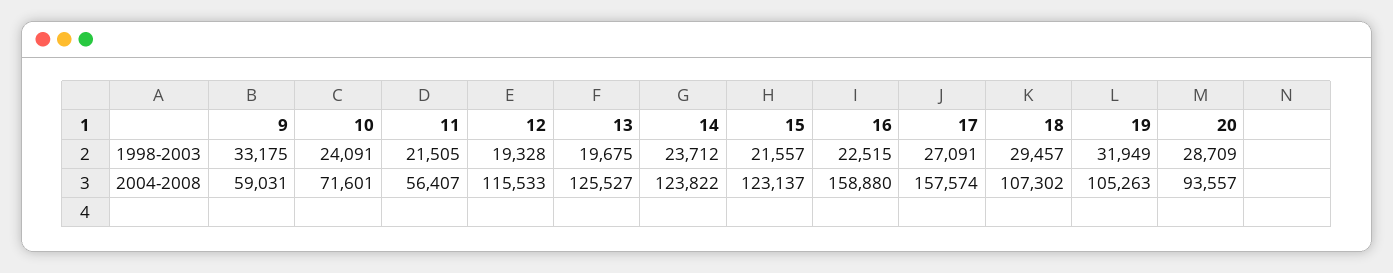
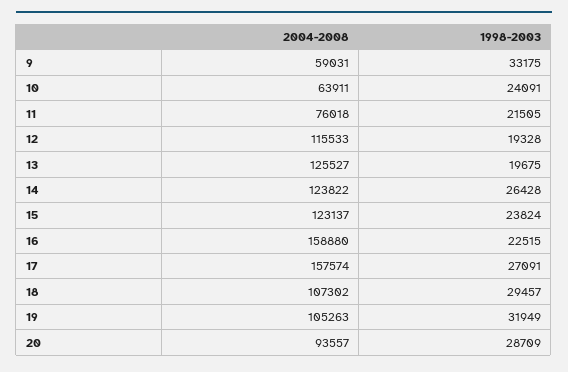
14, 1998-2003: 23712 -> 26428
15, 1998-2003: 21557 -> 23824
10, 2004-2008: 71601 -> 63911
11, 2004-2008: 56407 -> 76018

